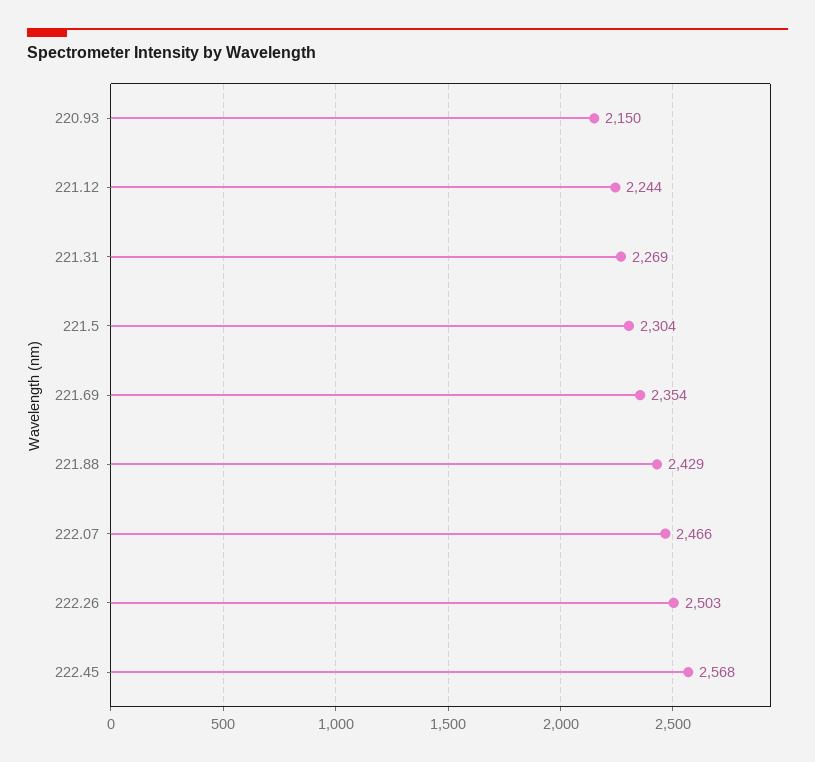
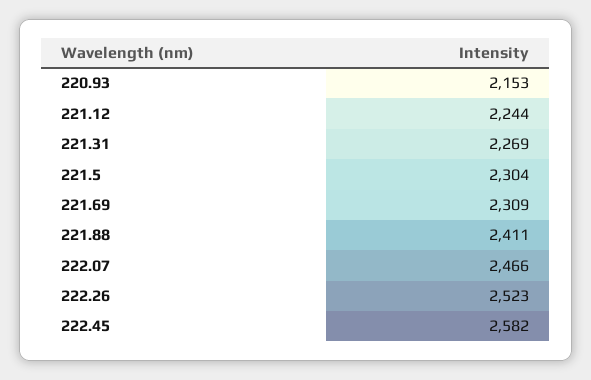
220.93: 2150 -> 2153
221.69: 2354 -> 2309
221.88: 2429 -> 2411
222.26: 2503 -> 2523
222.45: 2568 -> 2582

